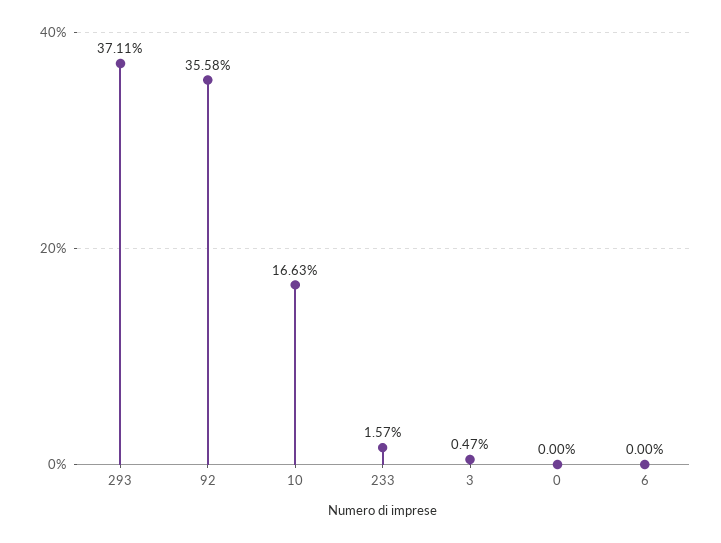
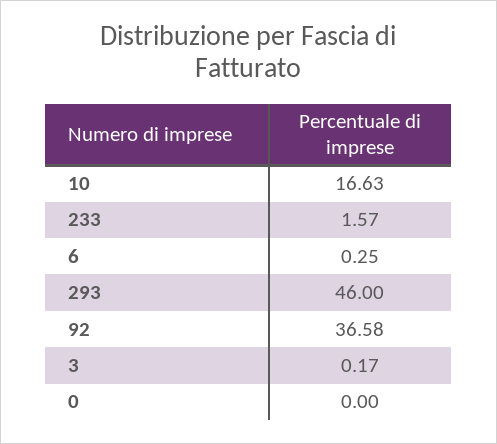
293: 37.11 -> 46
92: 35.58 -> 36.58
3: 0.47 -> 0.17
6: 0 -> 0.25

